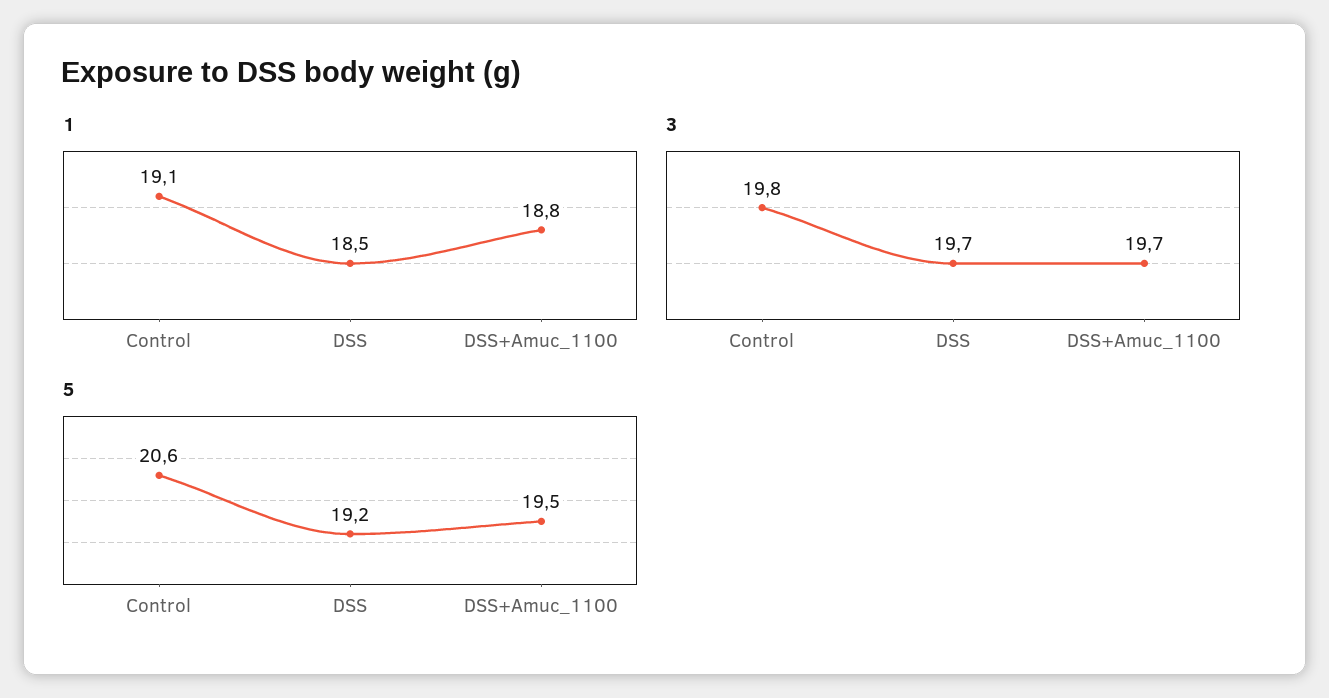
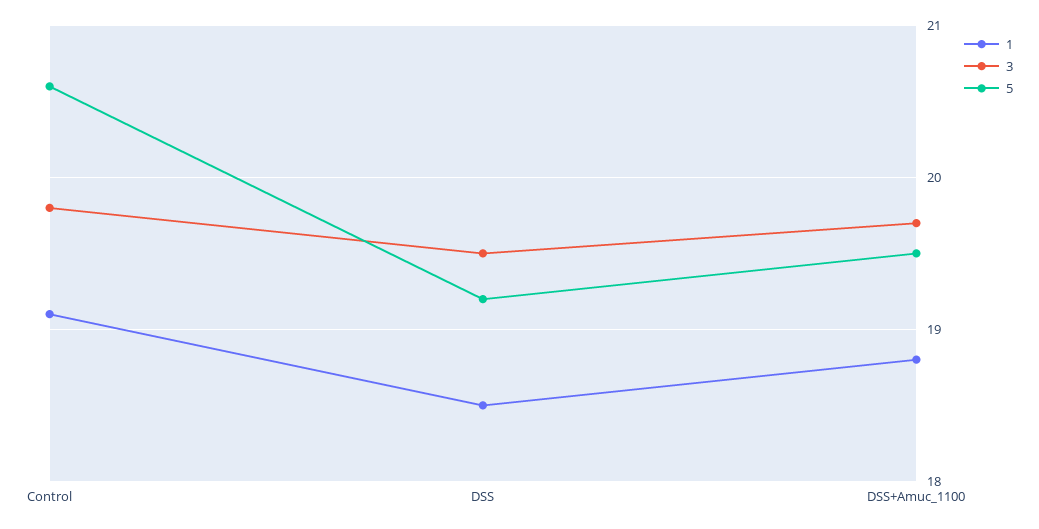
3, DSS: 19.7 -> 19.5

